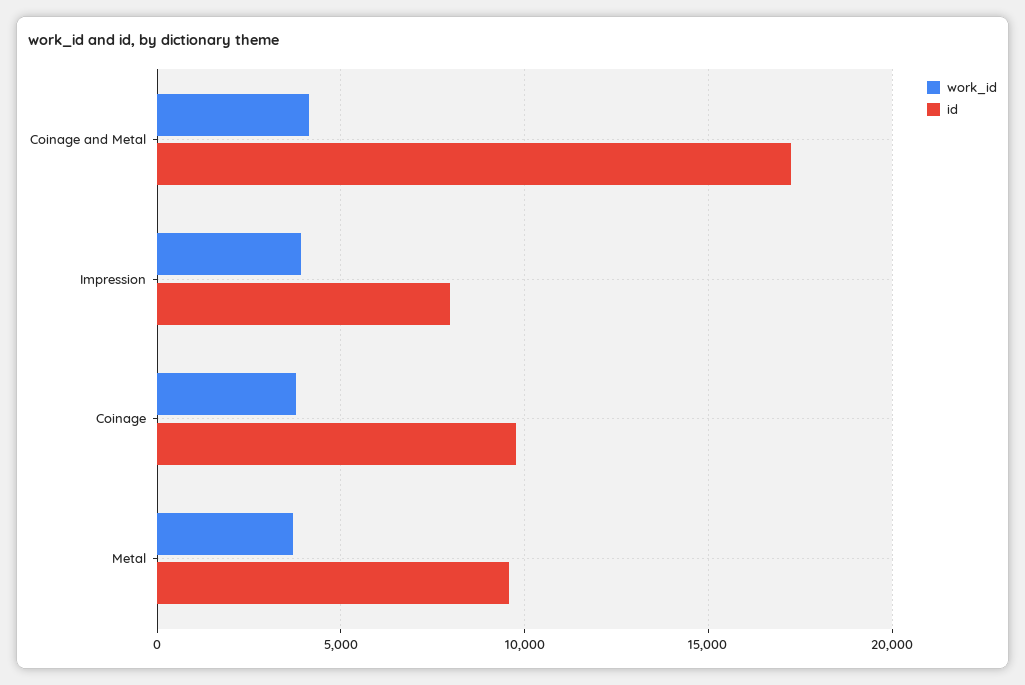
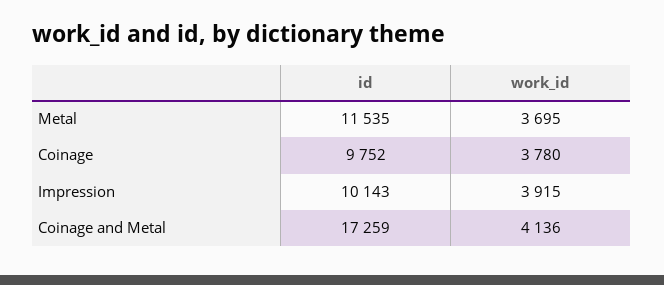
id, Impression: 8000 -> 10143
id, Metal: 9500 -> 11535

